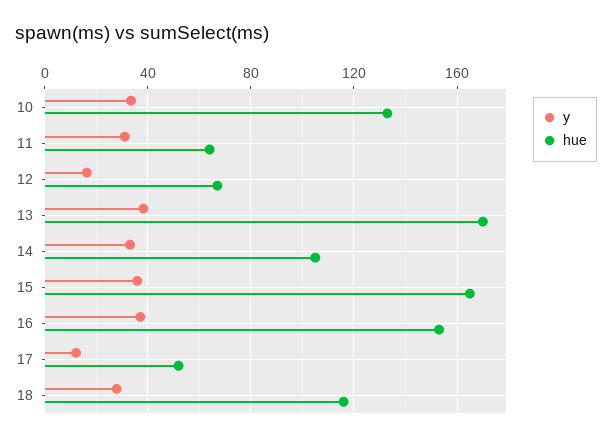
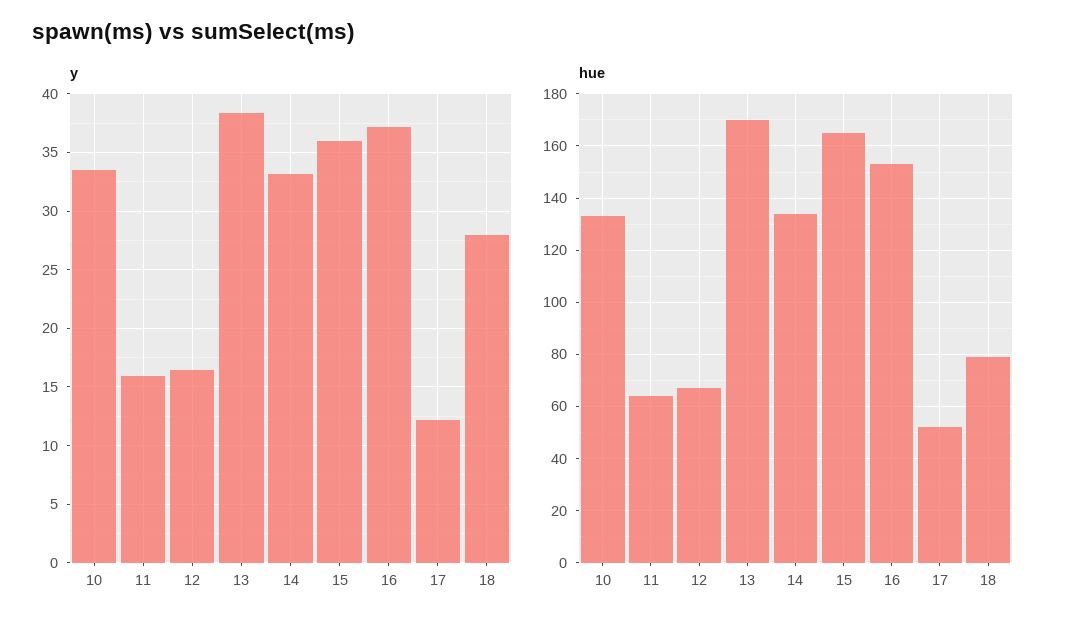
y, 11: 30 -> 16
hue, 14: 105 -> 135
hue, 18: 115 -> 80

